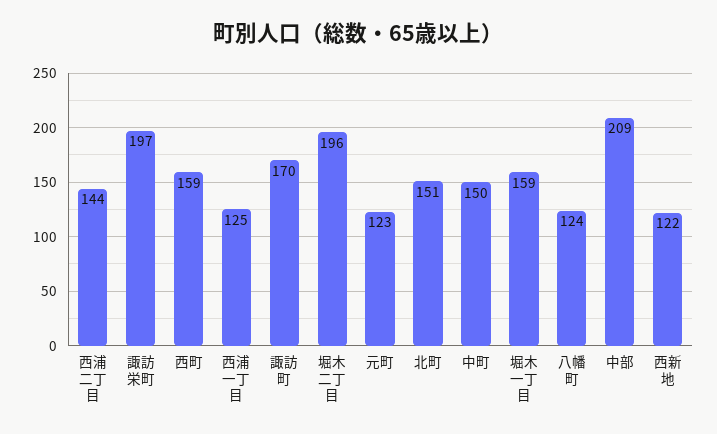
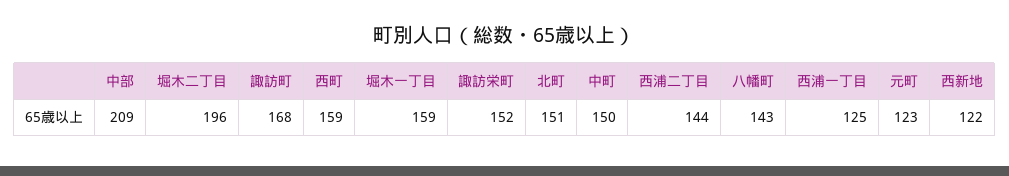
諏訪栄町: 197 -> 152
諏訪町: 170 -> 168
八幡町: 124 -> 143

